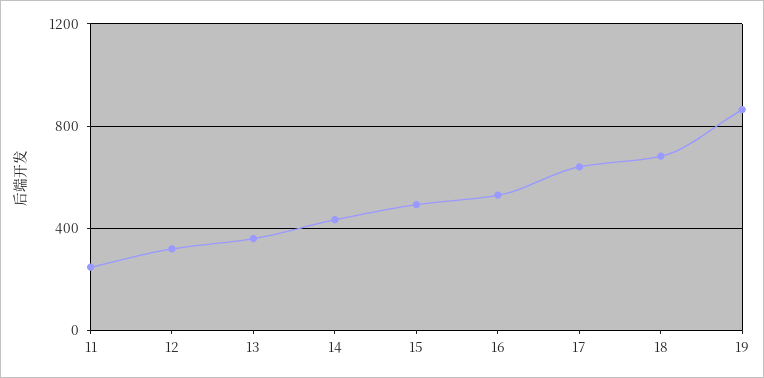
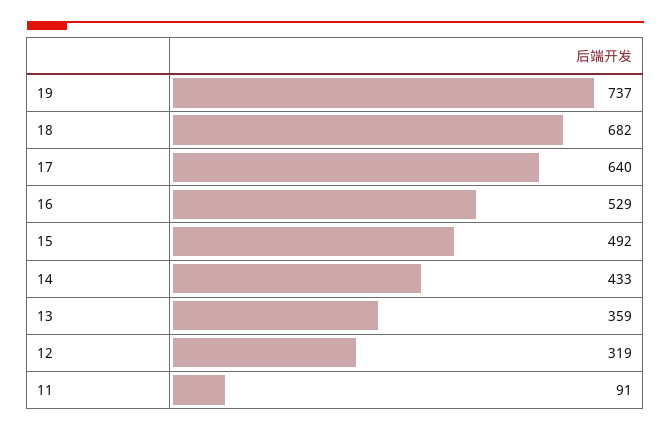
11: 250 -> 91
19: 850 -> 737

